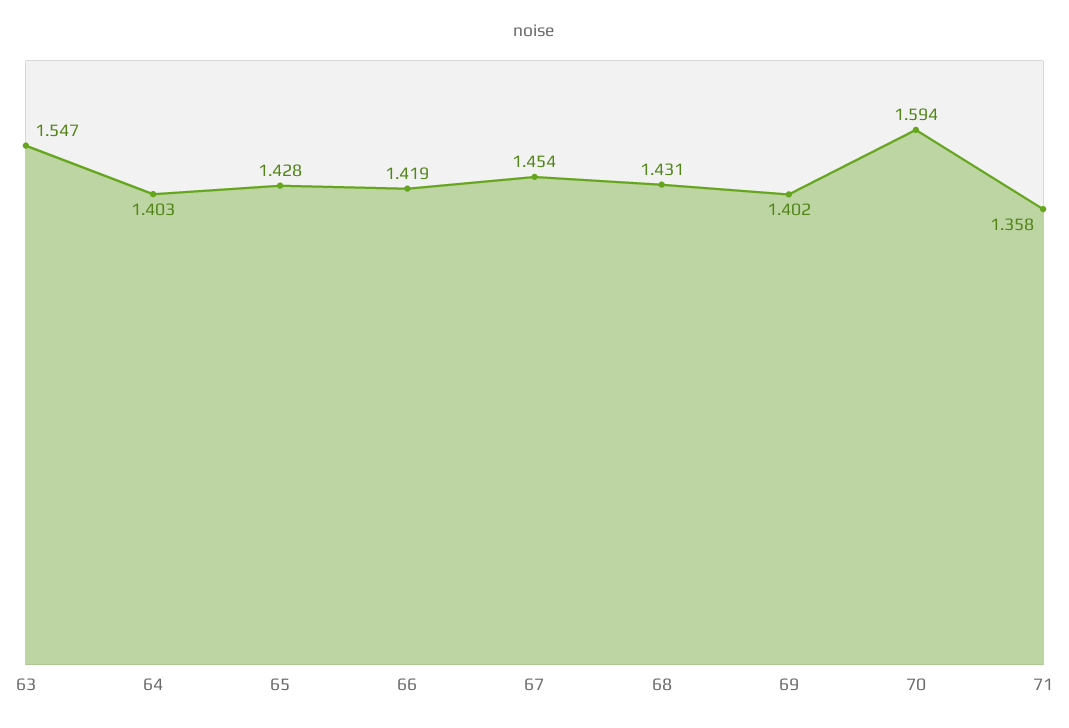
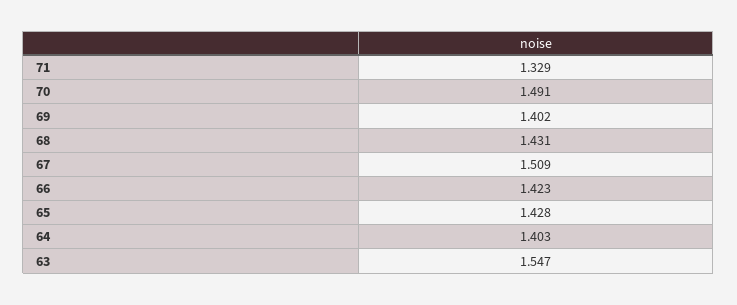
66: 1.419 -> 1.423
67: 1.454 -> 1.509
70: 1.594 -> 1.491
71: 1.358 -> 1.329

